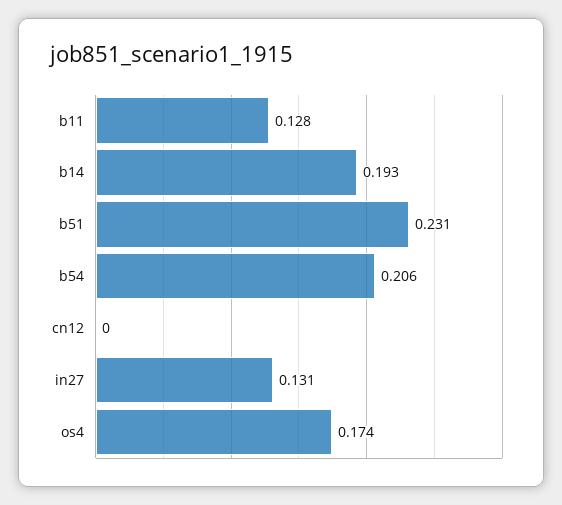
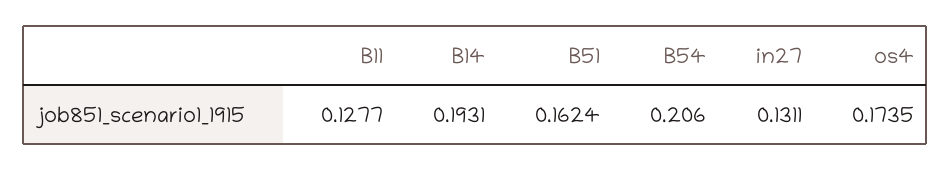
b51: 0.231 -> 0.1624
cn12: 0 -> none

